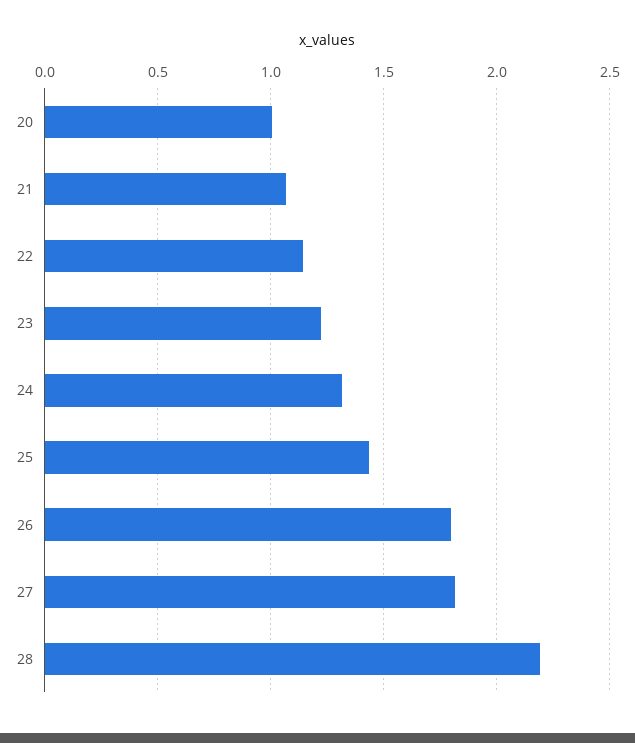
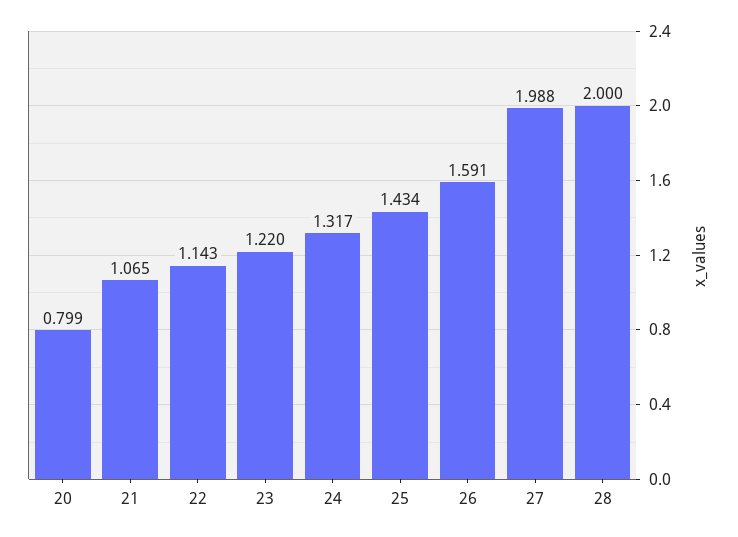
20: 1 -> 0.799
26: 1.8 -> 1.591
27: 1.8 -> 1.988
28: 2.2 -> 2

